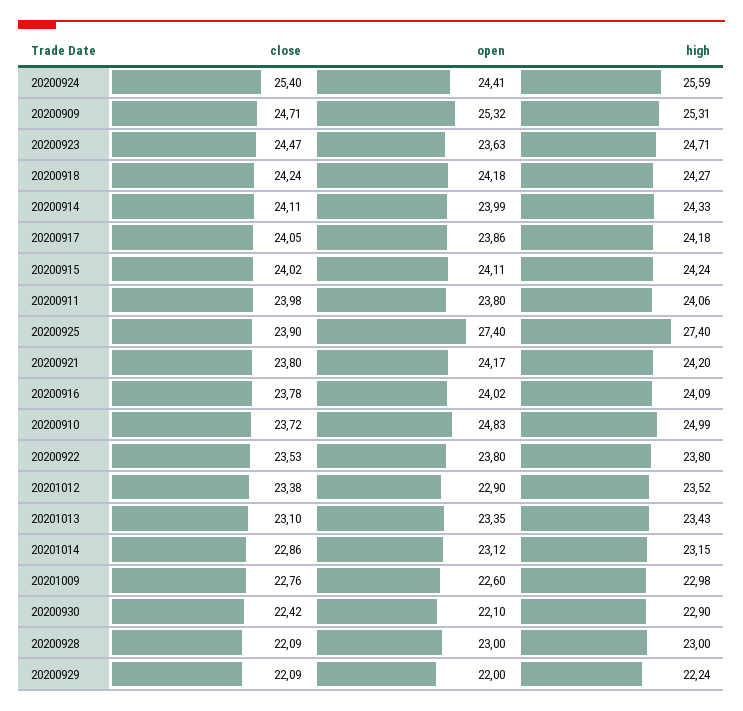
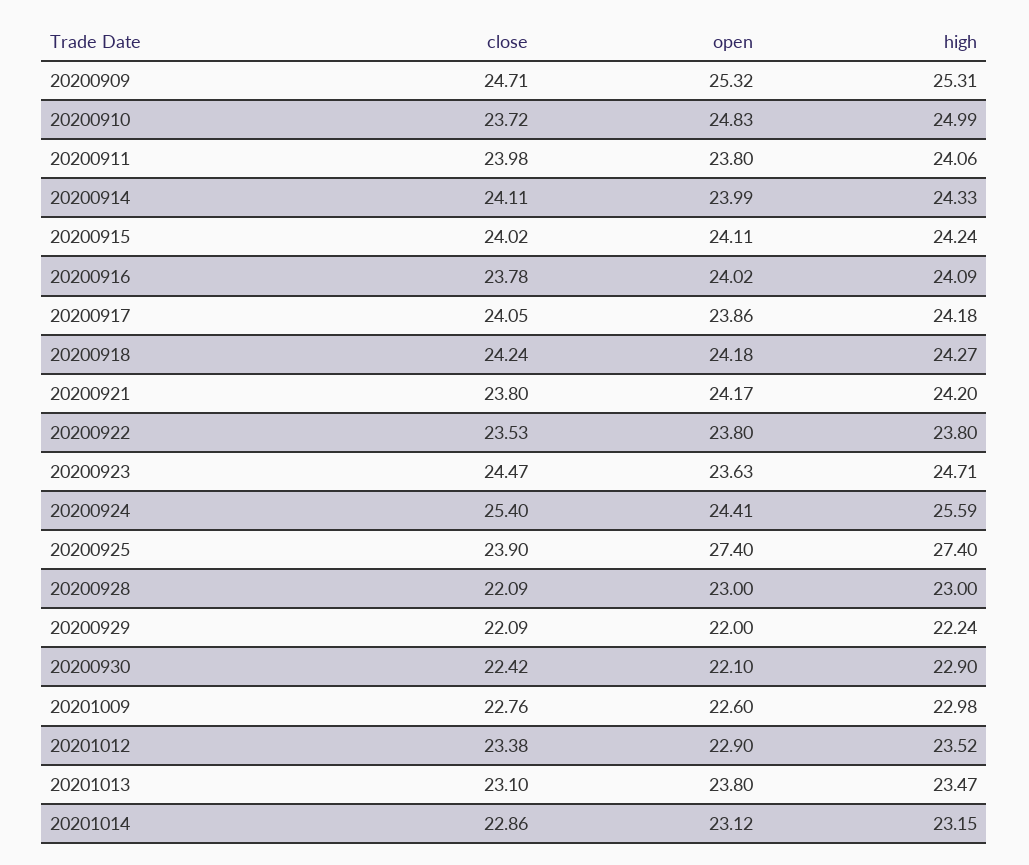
open, 20201013: 23.35 -> 23.8
high, 20201013: 23.43 -> 23.47

